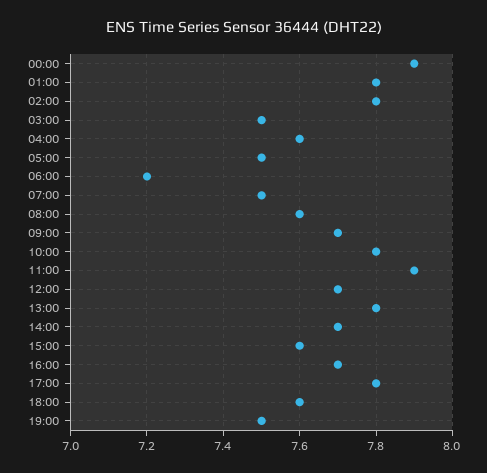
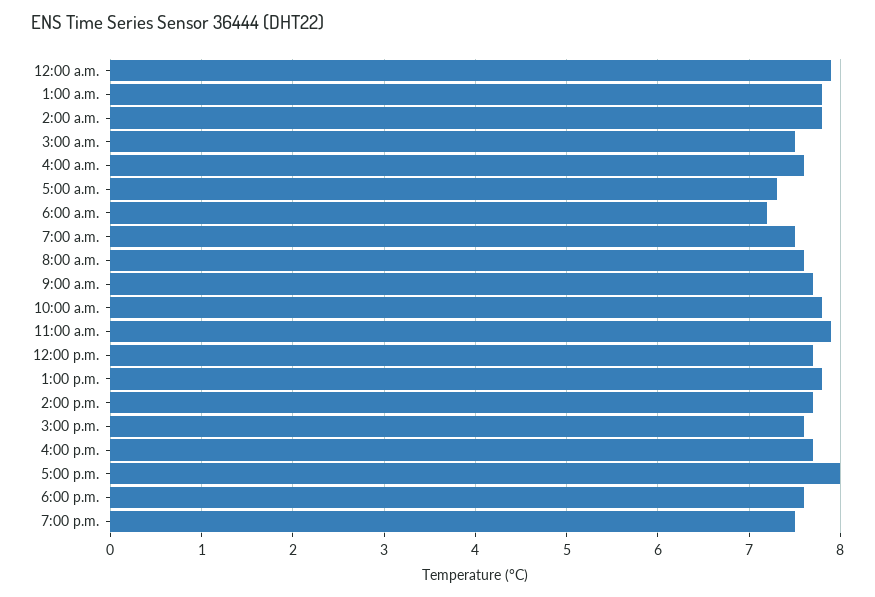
05:00: 7.5 -> 7.3
17:00: 7.8 -> 8

